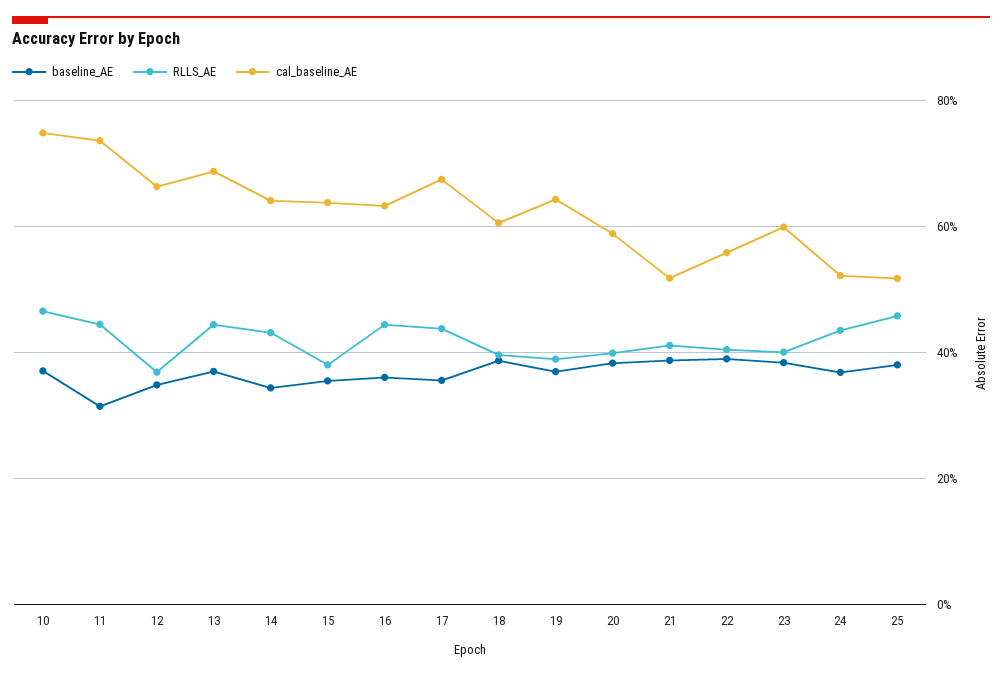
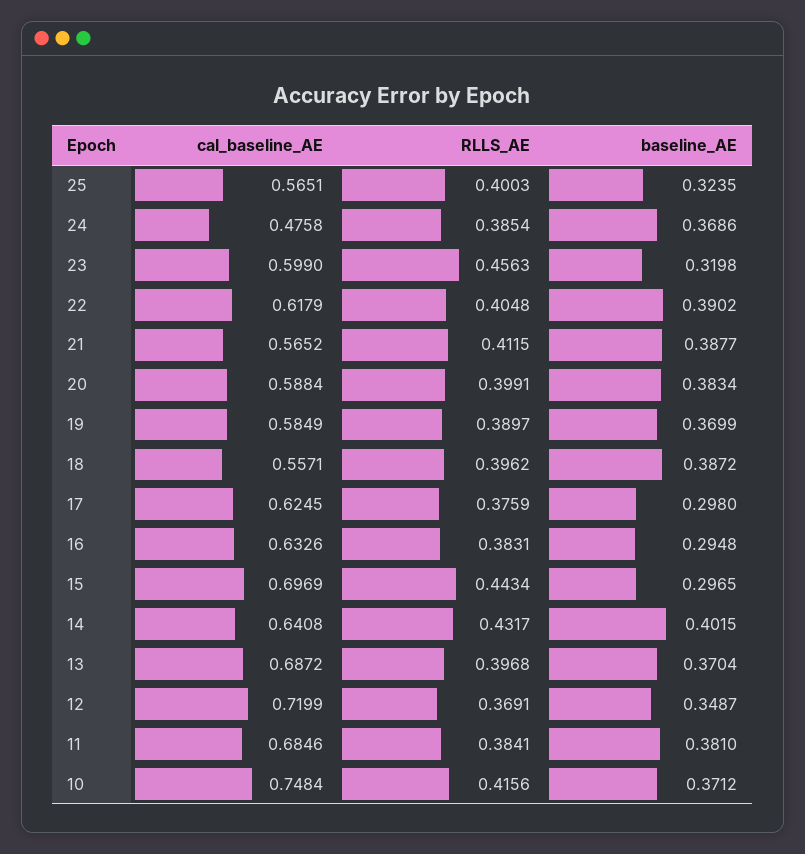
RLLS_AE, 10: 0.46 -> 0.4156
baseline_AE, 11: 0.32 -> 0.381
RLLS_AE, 11: 0.44 -> 0.3841
cal_baseline_AE, 11: 0.74 -> 0.6846
cal_baseline_AE, 12: 0.66 -> 0.7199
RLLS_AE, 13: 0.44 -> 0.3968
baseline_AE, 14: 0.34 -> 0.4015
baseline_AE, 15: 0.36 -> 0.2965
RLLS_AE, 15: 0.38 -> 0.4434
cal_baseline_AE, 15: 0.64 -> 0.6969
baseline_AE, 16: 0.36 -> 0.2948
RLLS_AE, 16: 0.44 -> 0.3831
baseline_AE, 17: 0.36 -> 0.298
RLLS_AE, 17: 0.44 -> 0.3759
cal_baseline_AE, 17: 0.68 -> 0.6245
cal_baseline_AE, 18: 0.6 -> 0.5571
cal_baseline_AE, 19: 0.64 -> 0.5849
cal_baseline_AE, 21: 0.52 -> 0.5652
cal_baseline_AE, 22: 0.56 -> 0.6179
baseline_AE, 23: 0.38 -> 0.3198
RLLS_AE, 23: 0.4 -> 0.4563
RLLS_AE, 24: 0.44 -> 0.3854
cal_baseline_AE, 24: 0.52 -> 0.4758
baseline_AE, 25: 0.38 -> 0.3235
RLLS_AE, 25: 0.46 -> 0.4003
cal_baseline_AE, 25: 0.52 -> 0.5651

